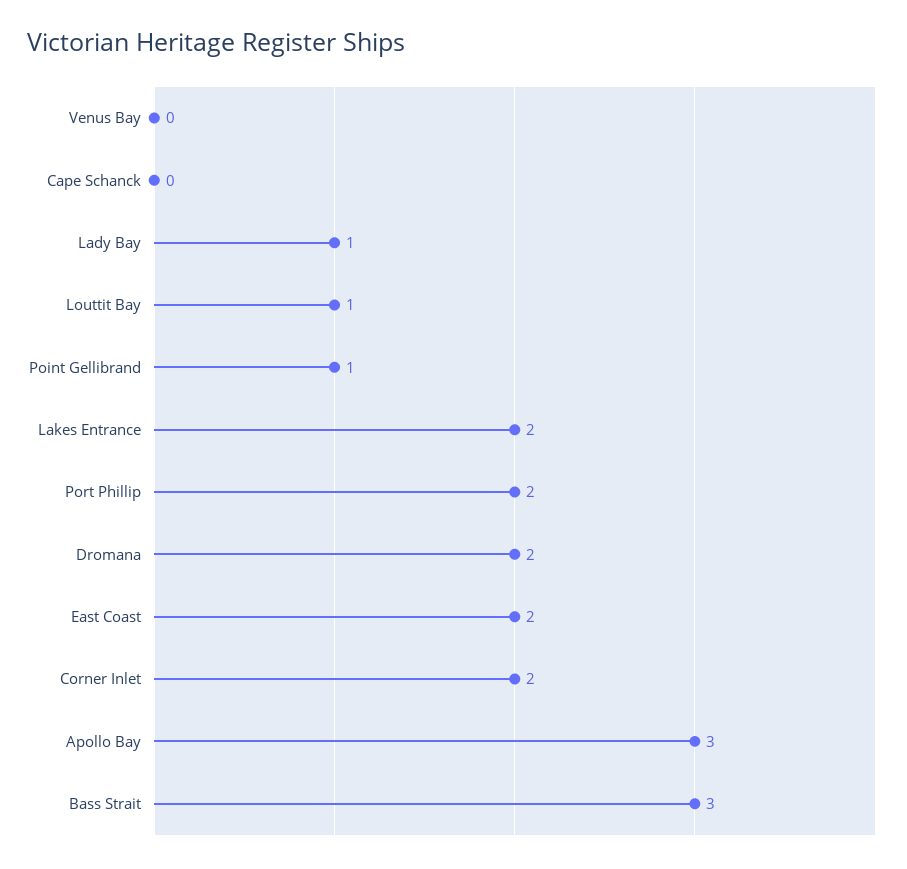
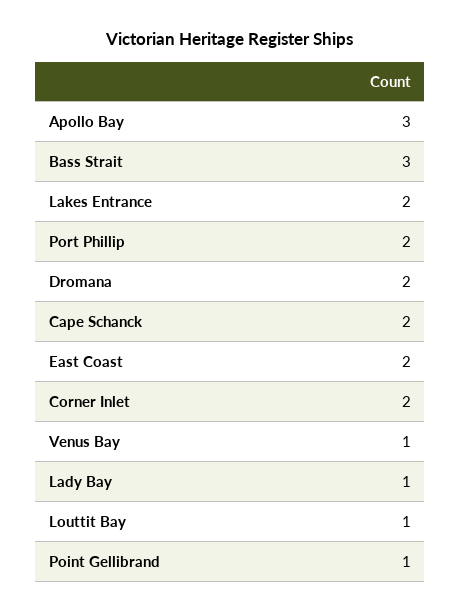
Venus Bay: 0 -> 1
Cape Schanck: 0 -> 2

